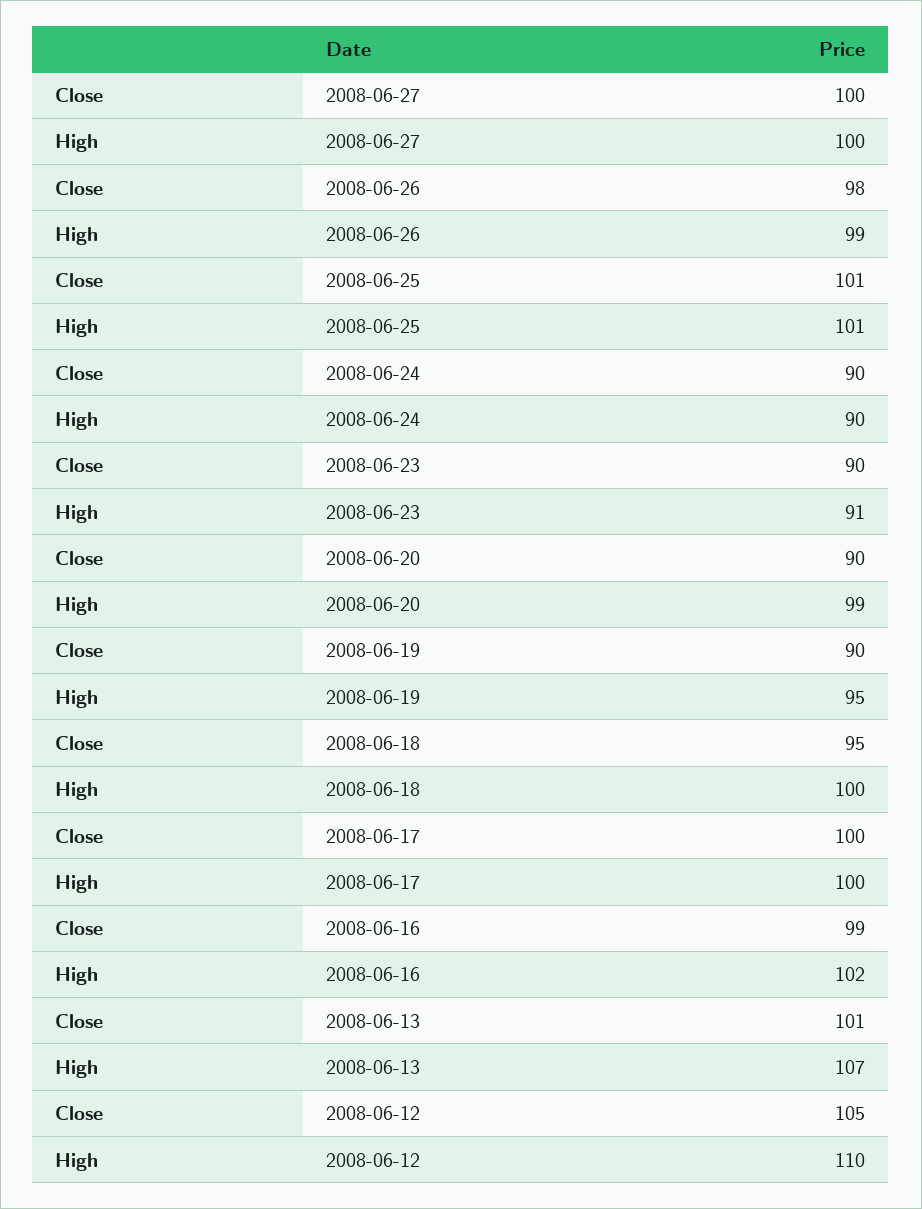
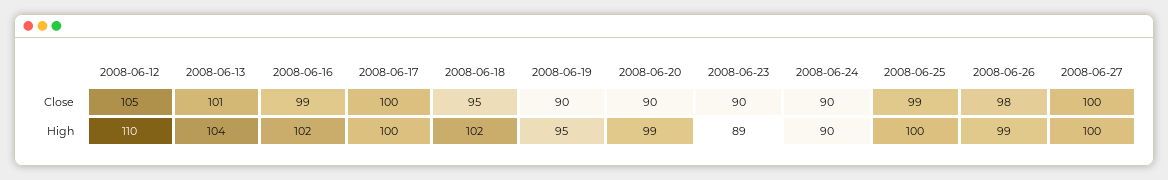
Close, 2008-06-25: 101 -> 99
High, 2008-06-25: 101 -> 100
High, 2008-06-23: 91 -> 89
High, 2008-06-18: 100 -> 102
High, 2008-06-13: 107 -> 104

